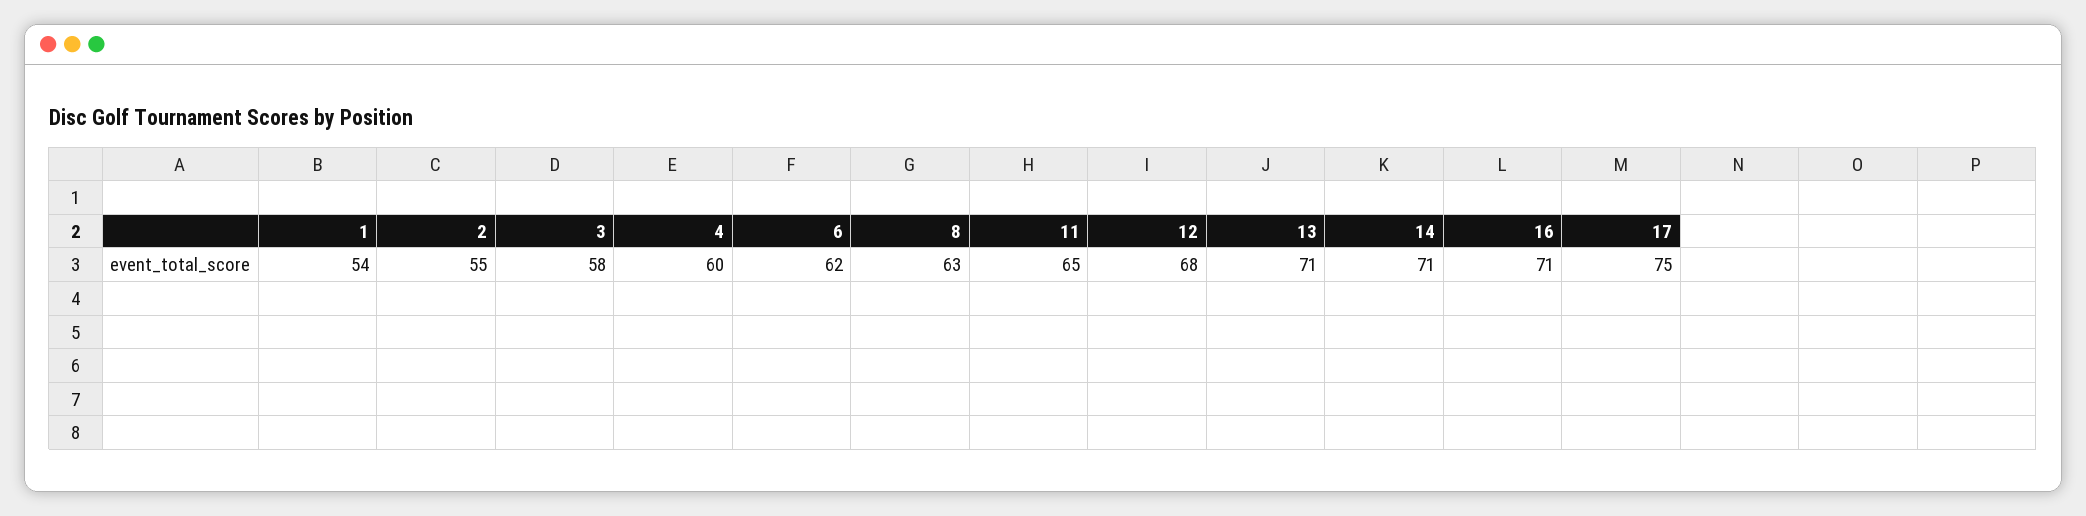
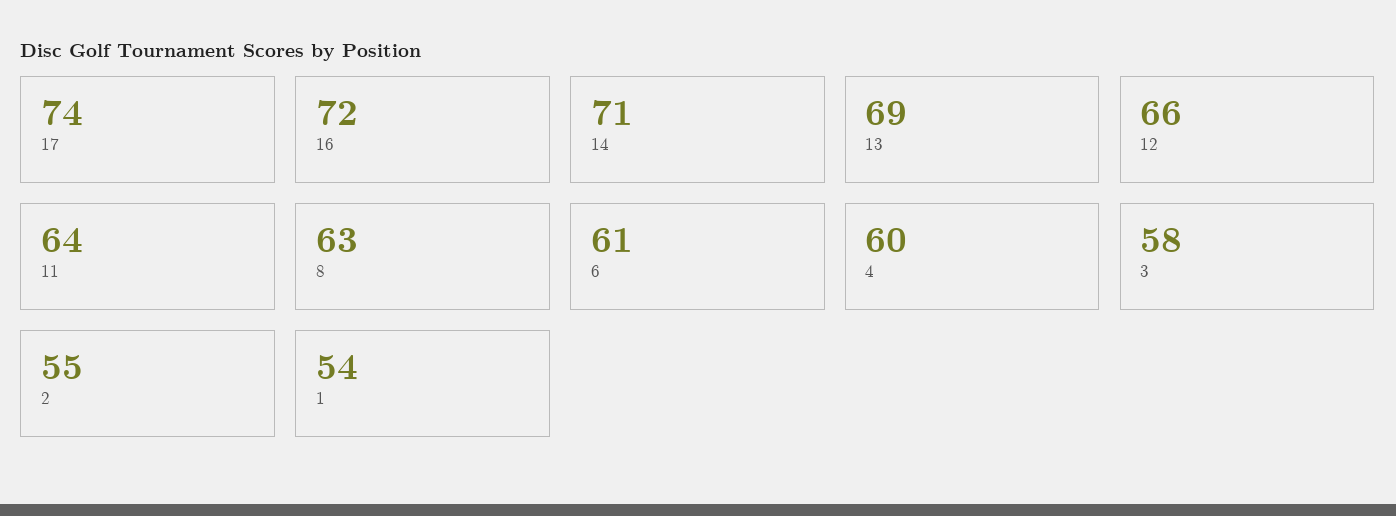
6: 62 -> 61
11: 65 -> 64
12: 68 -> 66
13: 71 -> 69
16: 71 -> 72
17: 75 -> 74

